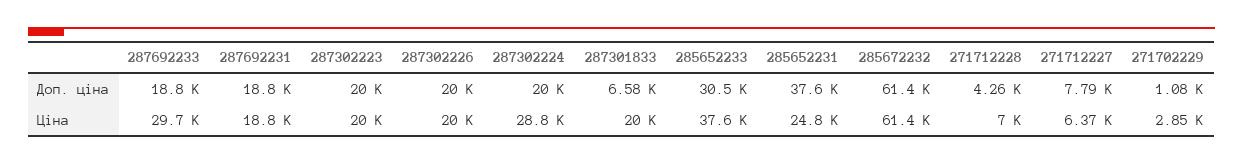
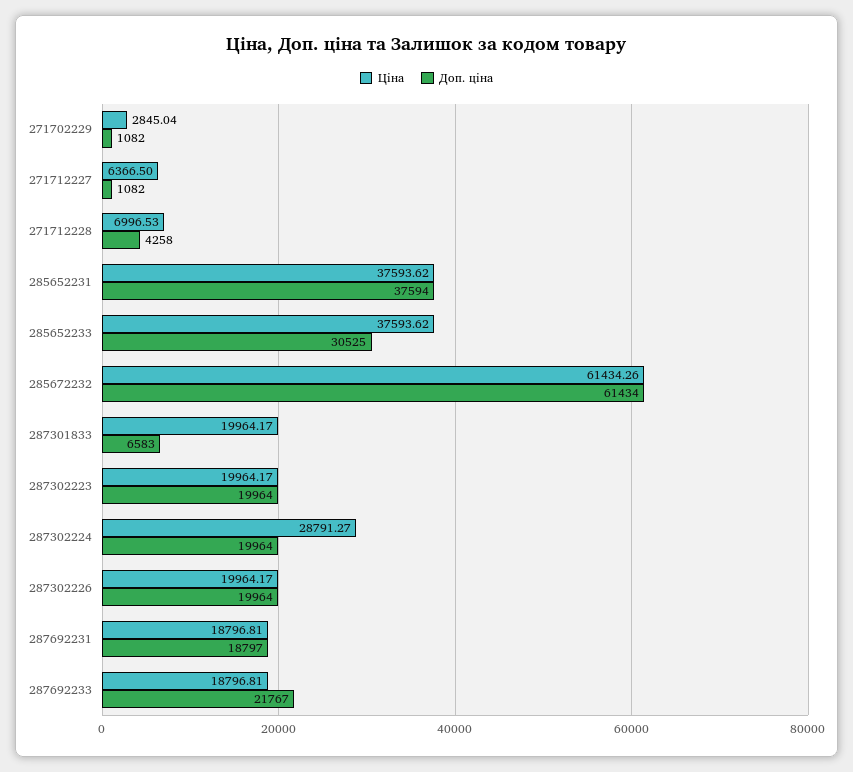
Доп. ціна, 287692233: 18800 -> 21767
Доп. ціна, 271712227: 7790 -> 1082
Ціна, 287692233: 29700 -> 18796.81
Ціна, 285652231: 24800 -> 37593.62

